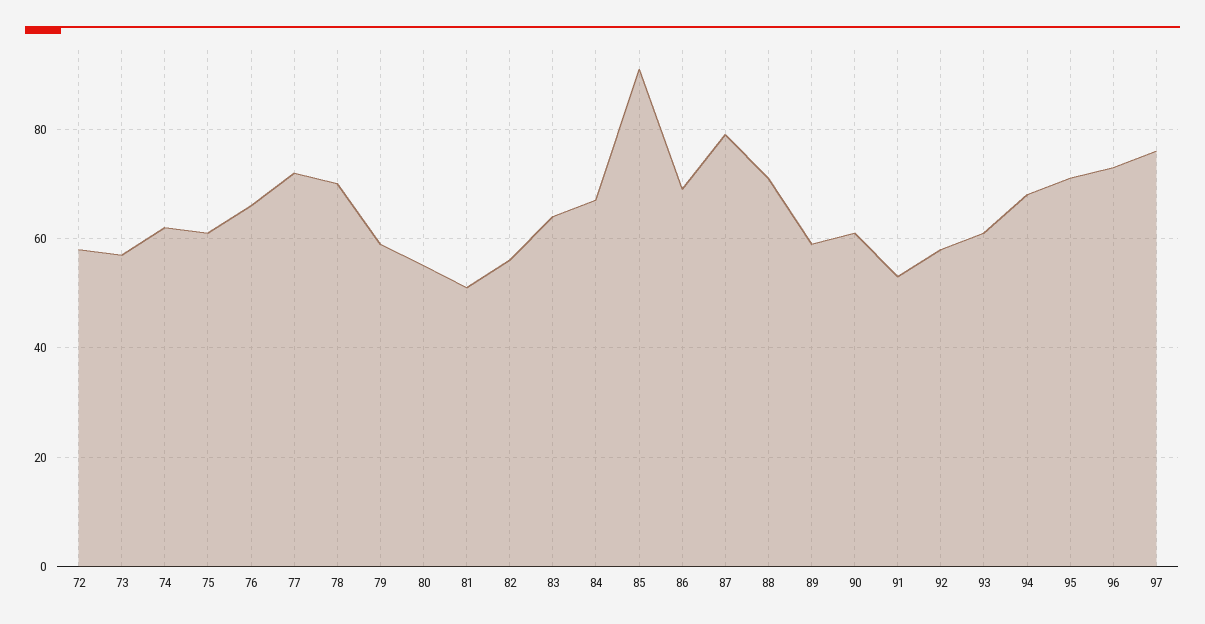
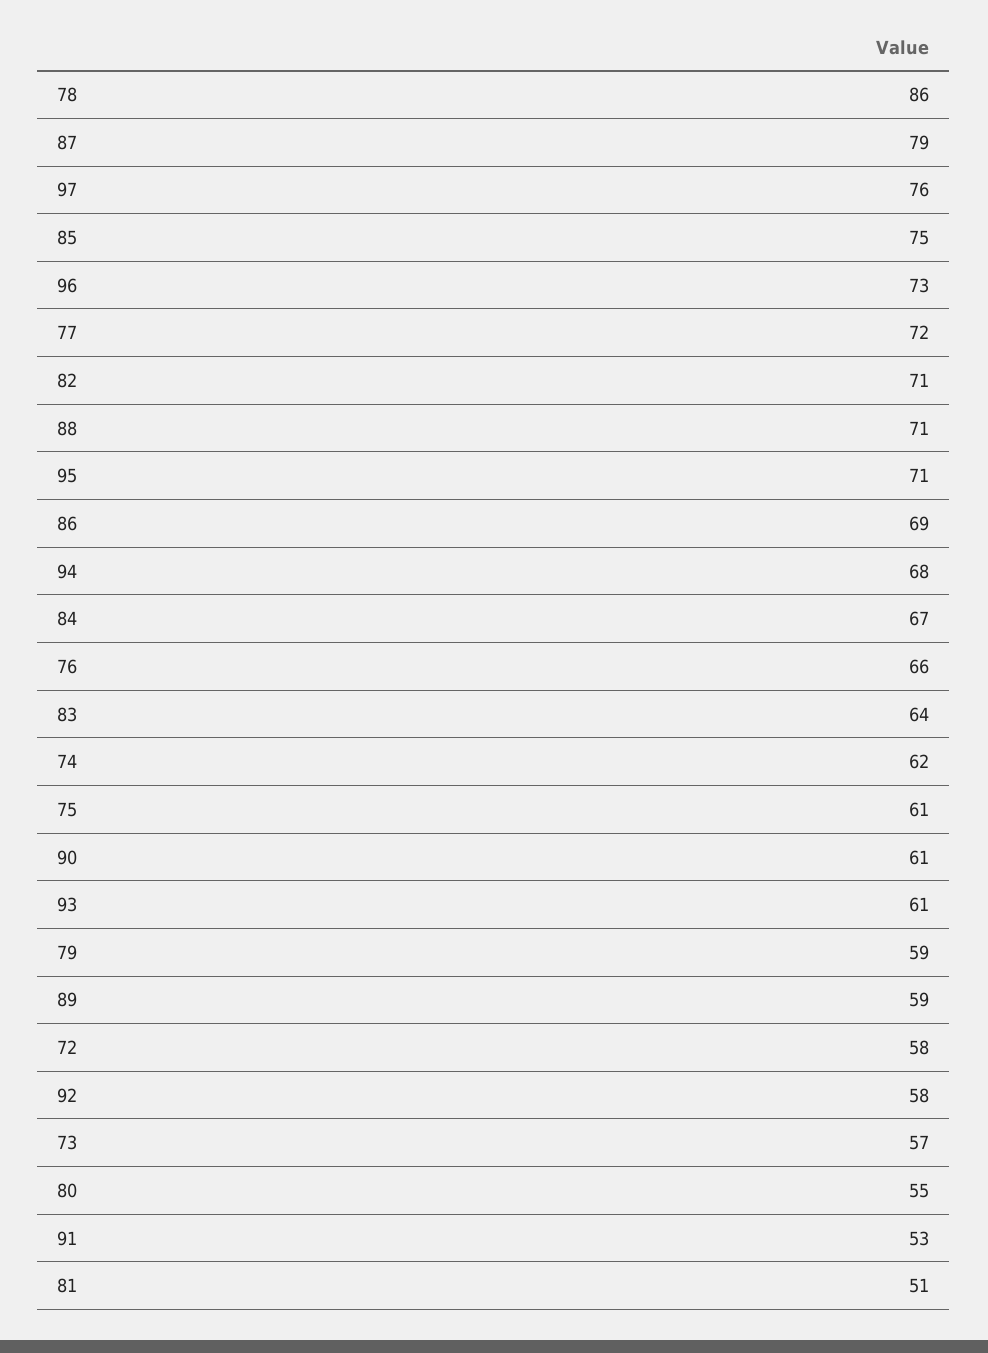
78: 70 -> 86
82: 55 -> 71
85: 90 -> 75

